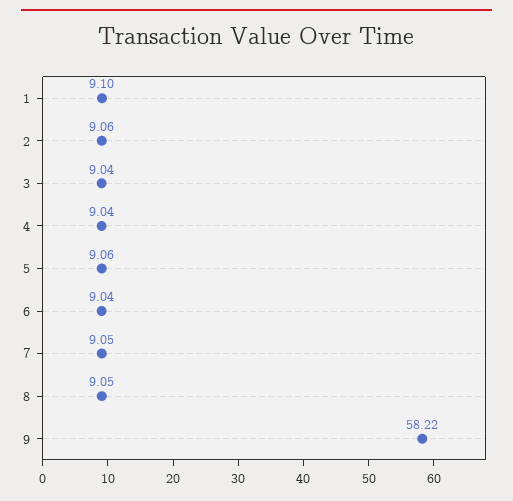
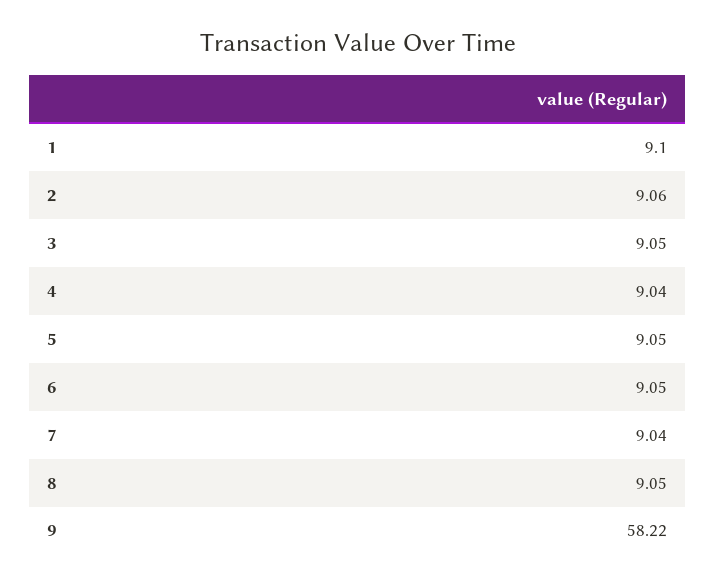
3: 9.04 -> 9.05
5: 9.06 -> 9.05
6: 9.04 -> 9.05
7: 9.05 -> 9.04

